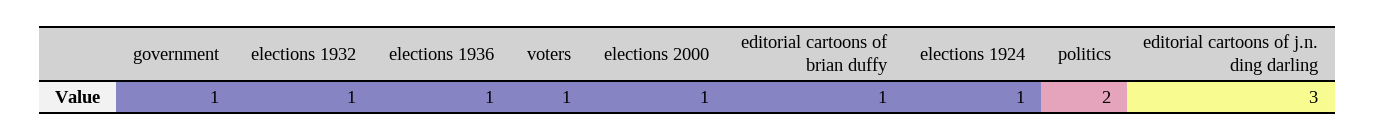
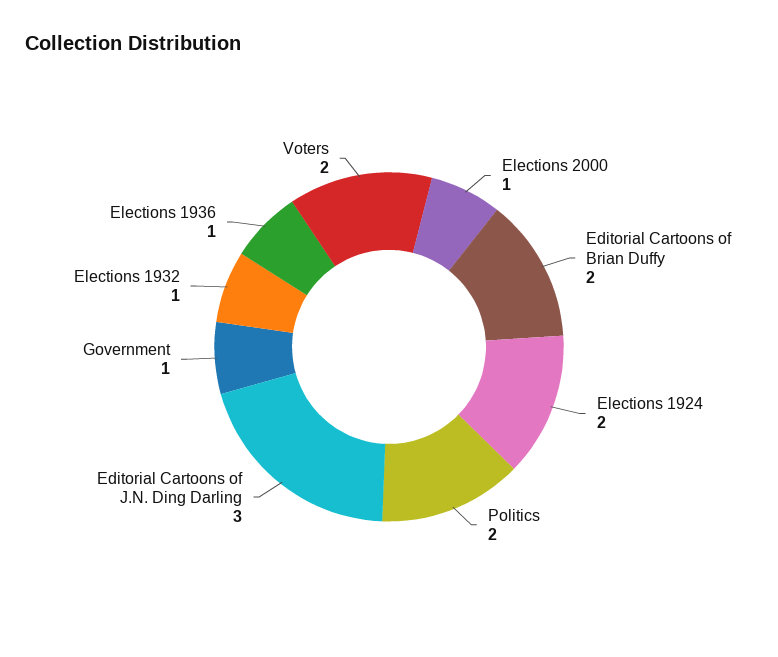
voters: 1 -> 2
editorial cartoons of brian duffy: 1 -> 2
elections 1924: 1 -> 2

